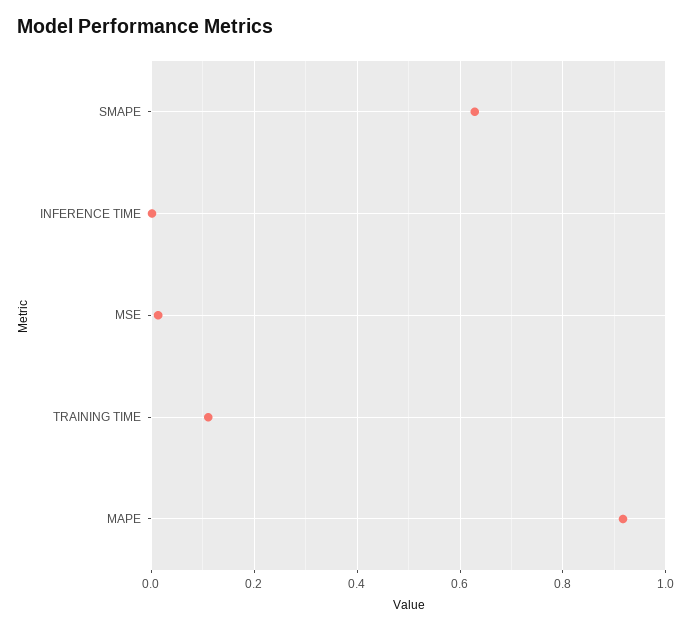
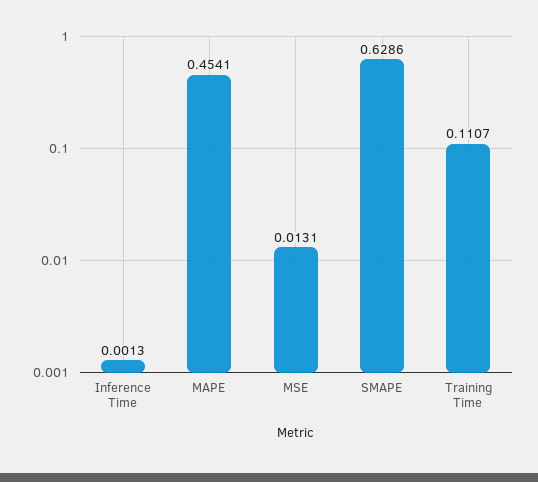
MAPE: 0.92 -> 0.4541

